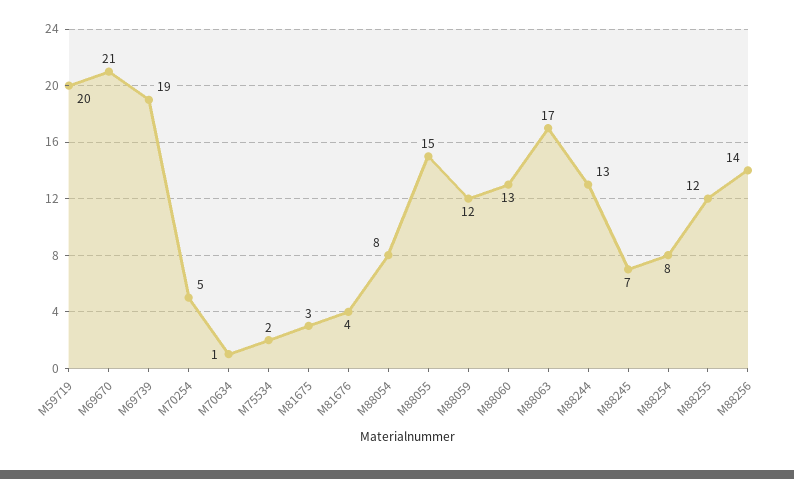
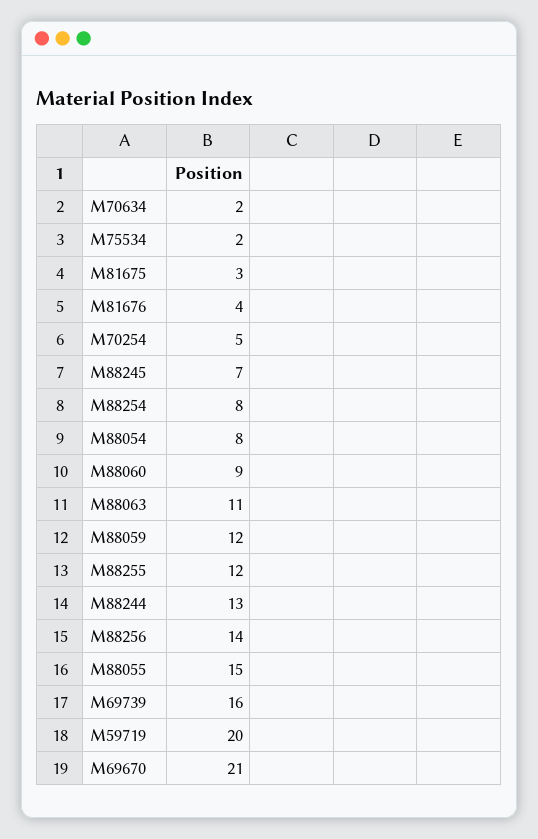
M69739: 19 -> 16
M70634: 1 -> 2
M88060: 13 -> 9
M88063: 17 -> 11

